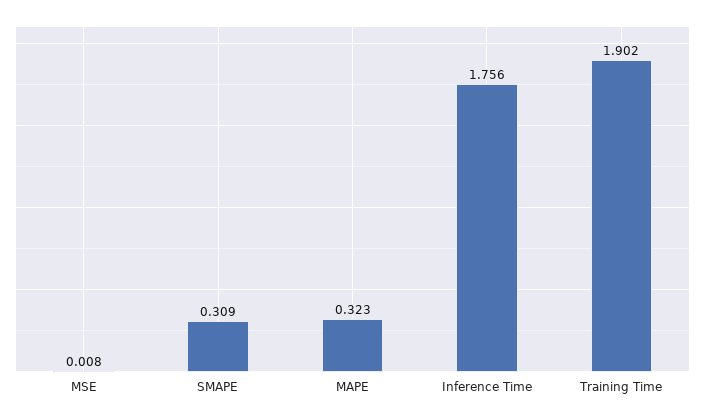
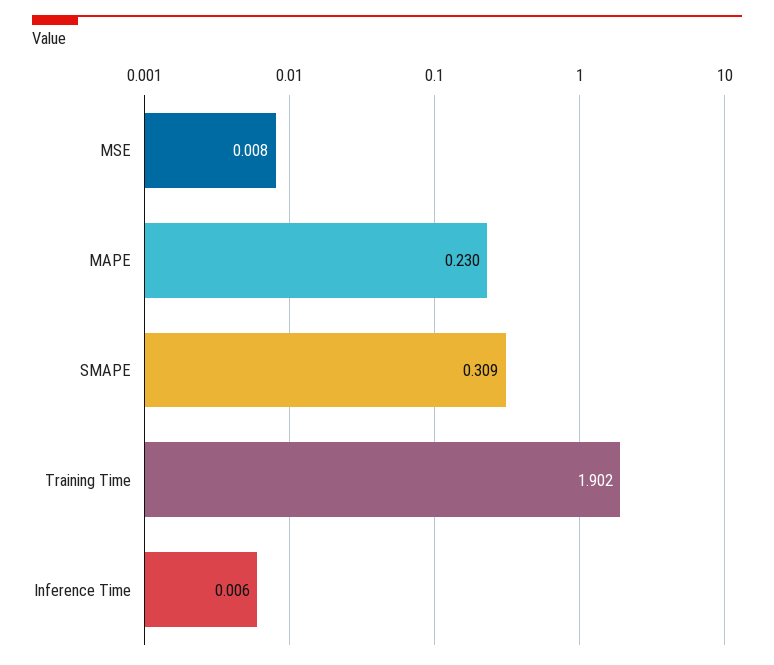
MAPE: 0.323 -> 0.23
Inference Time: 1.756 -> 0.006

